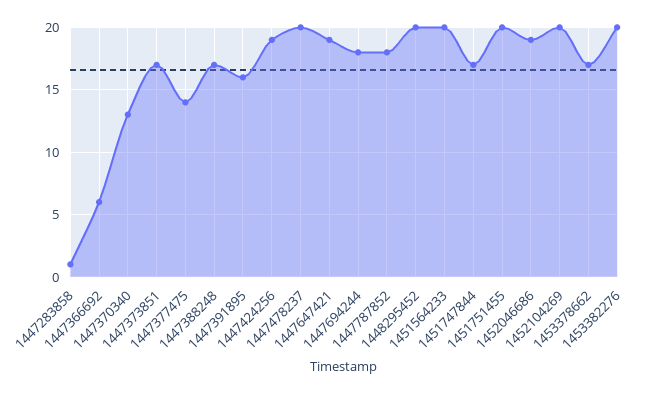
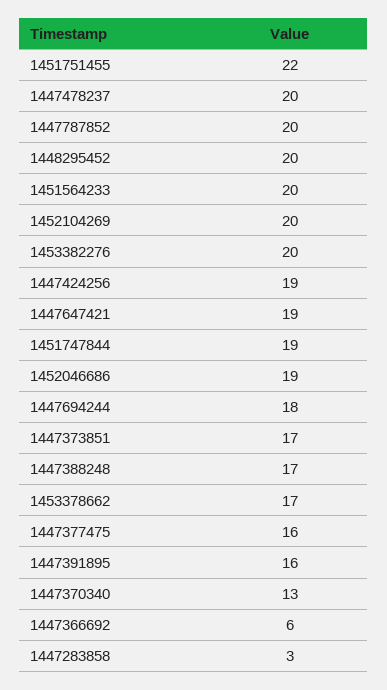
1447283858: 1 -> 3
1447377475: 14 -> 16
1447787852: 18 -> 20
1451747844: 17 -> 19
1451751455: 20 -> 22

